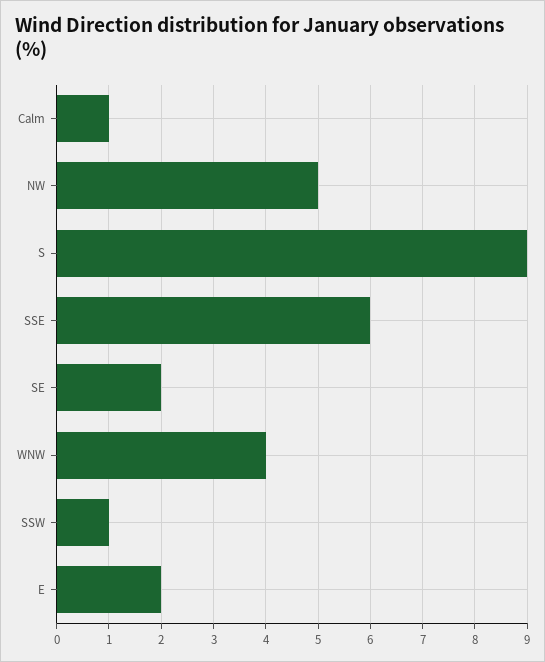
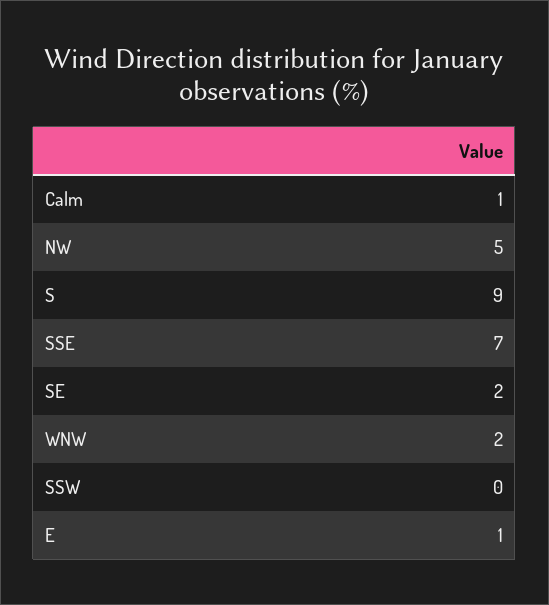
SSE: 6 -> 7
WNW: 4 -> 2
SSW: 1 -> 0
E: 2 -> 1

